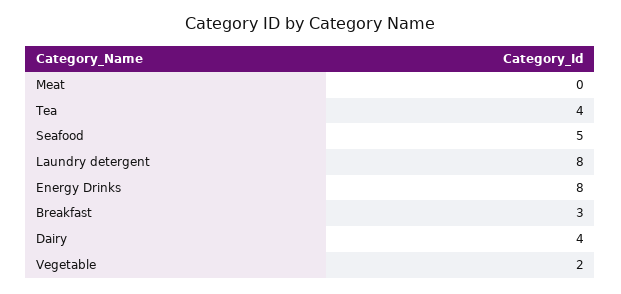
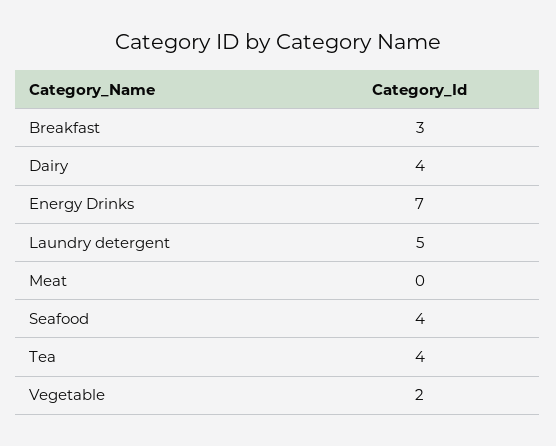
Seafood: 5 -> 4
Laundry detergent: 8 -> 5
Energy Drinks: 8 -> 7

